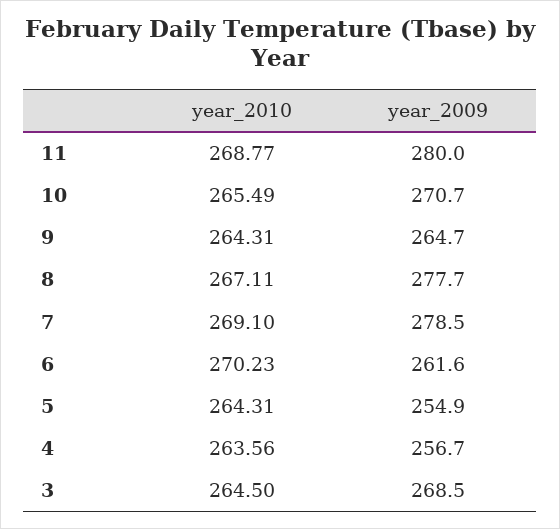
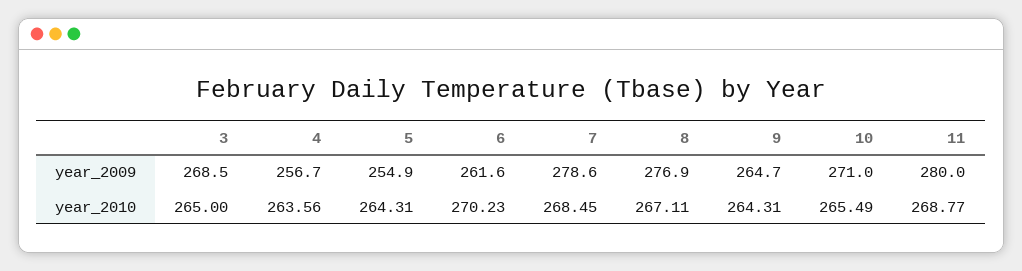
year_2009, 10: 270.7 -> 271
year_2009, 8: 277.7 -> 276.9
year_2010, 7: 269.1 -> 268.45
year_2009, 7: 278.5 -> 278.6
year_2010, 3: 264.5 -> 265

